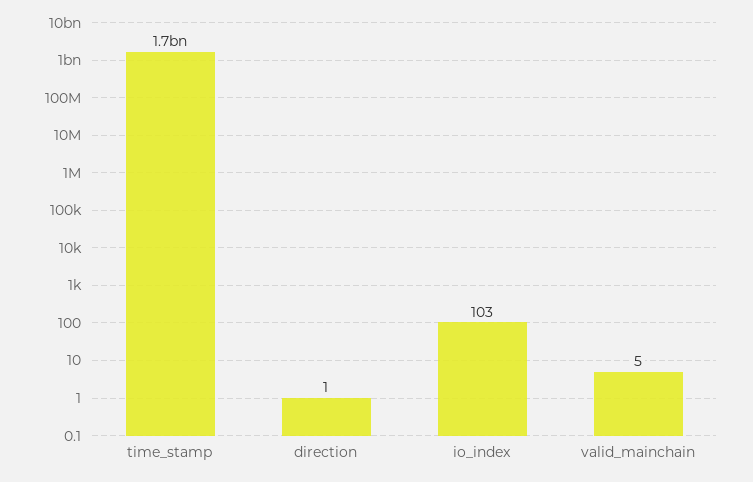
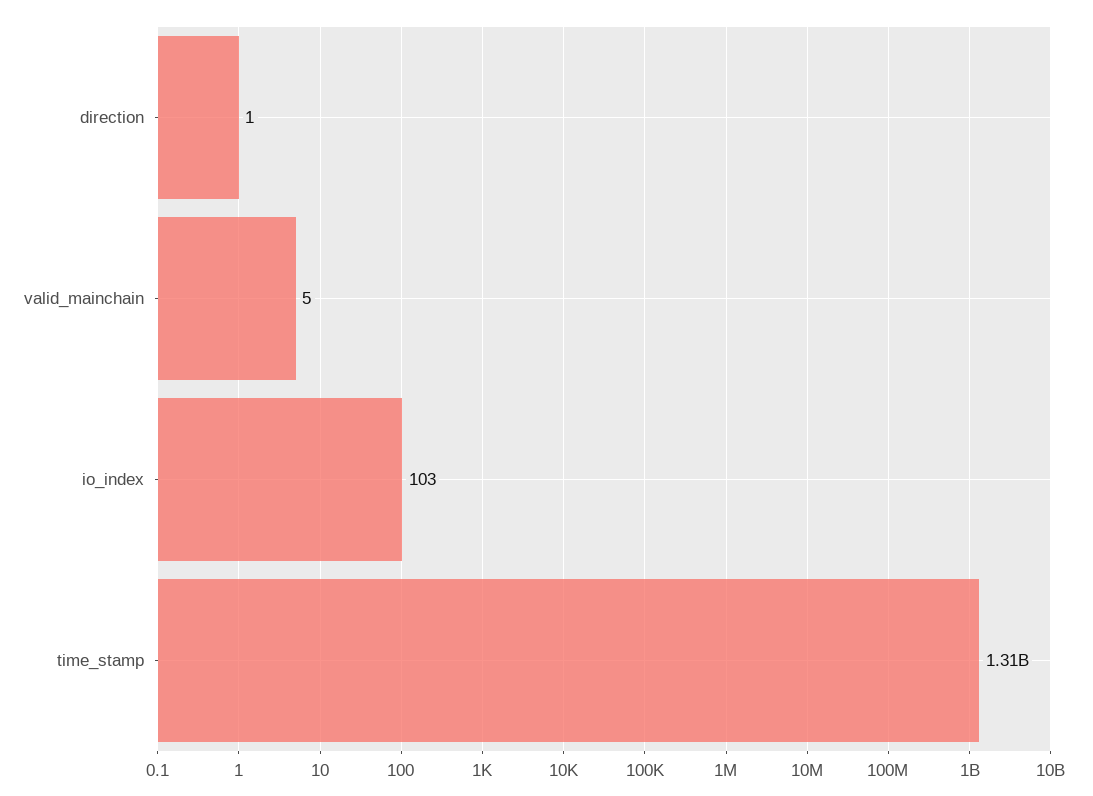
time_stamp: 1700000000 -> 1310000000

